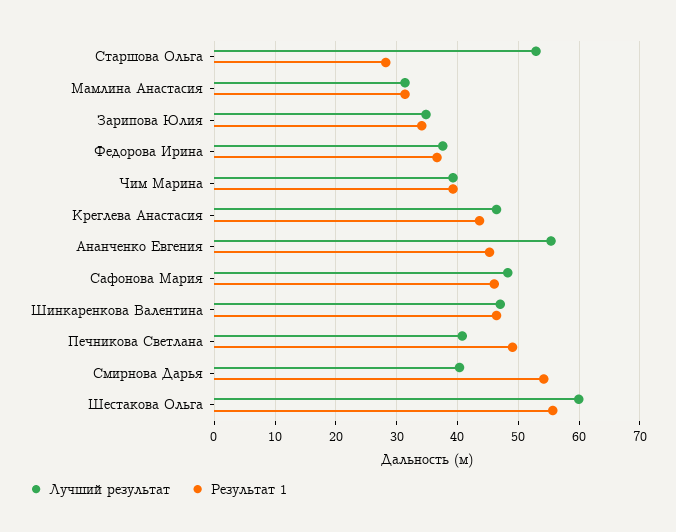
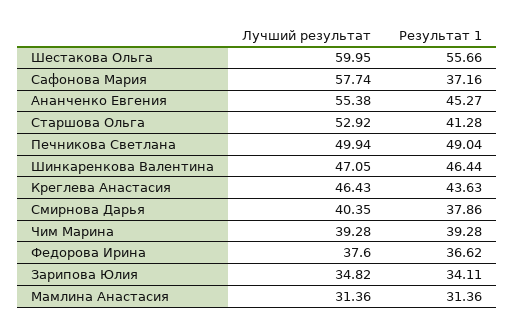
Результат 1, Старшова Ольга: 28 -> 41.28
Лучший результат, Сафонова Мария: 48 -> 57.74
Результат 1, Сафонова Мария: 46 -> 37.16
Лучший результат, Печникова Светлана: 41 -> 49.94
Результат 1, Смирнова Дарья: 54 -> 37.86

